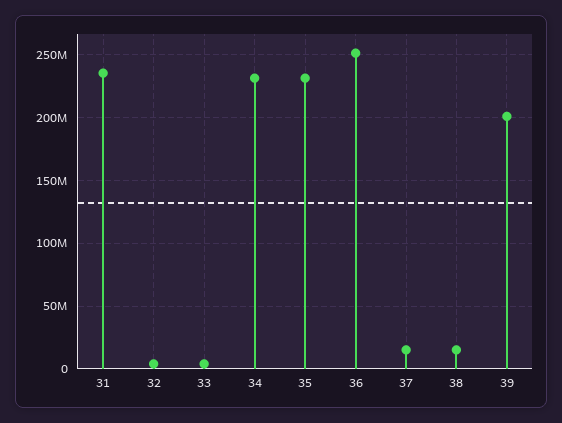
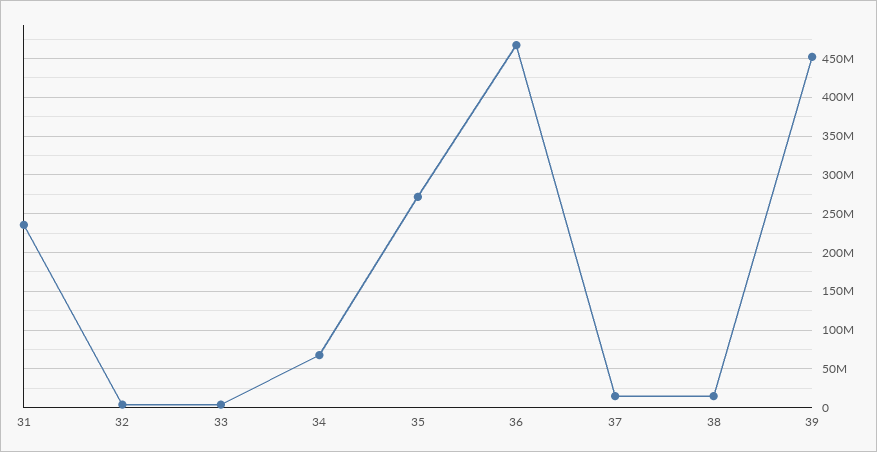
34: 230000000 -> 70000000
35: 230000000 -> 270000000
36: 250000000 -> 470000000
39: 200000000 -> 450000000

